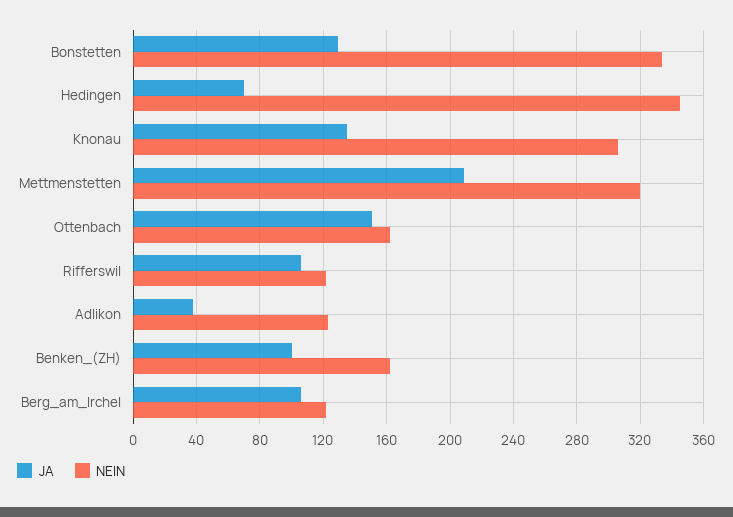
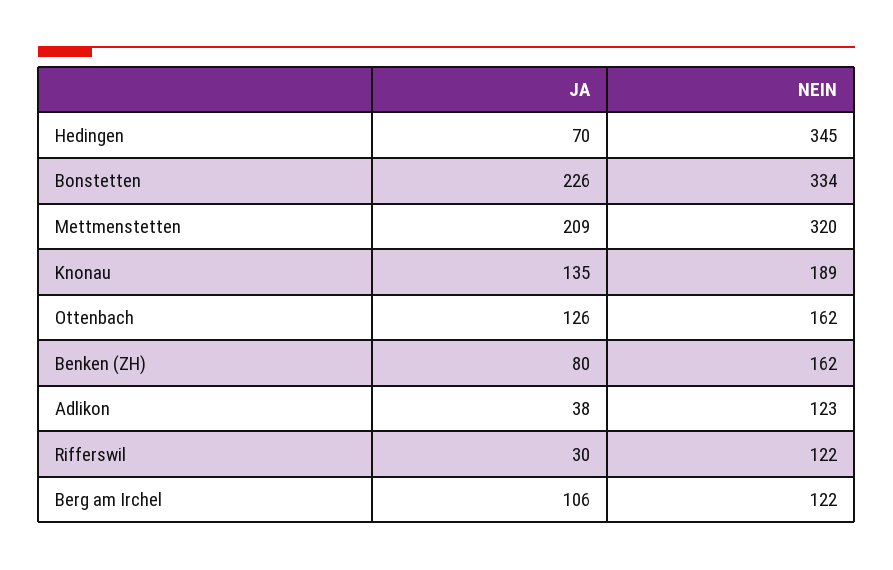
JA, Bonstetten: 130 -> 226
NEIN, Knonau: 305 -> 189
JA, Ottenbach: 150 -> 126
JA, Rifferswil: 105 -> 30
JA, Benken_(ZH): 100 -> 80

